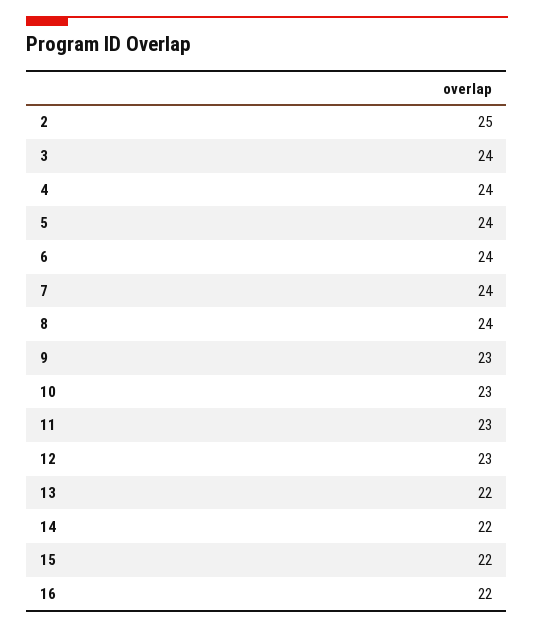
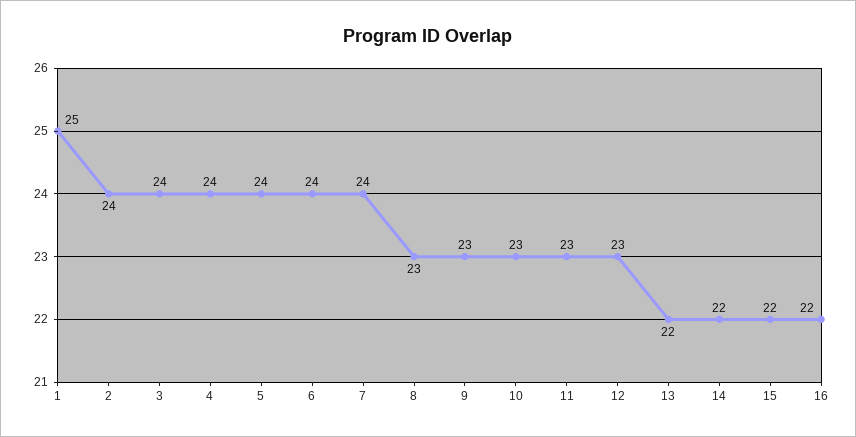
2: 25 -> 24
8: 24 -> 23
1: none -> 25

